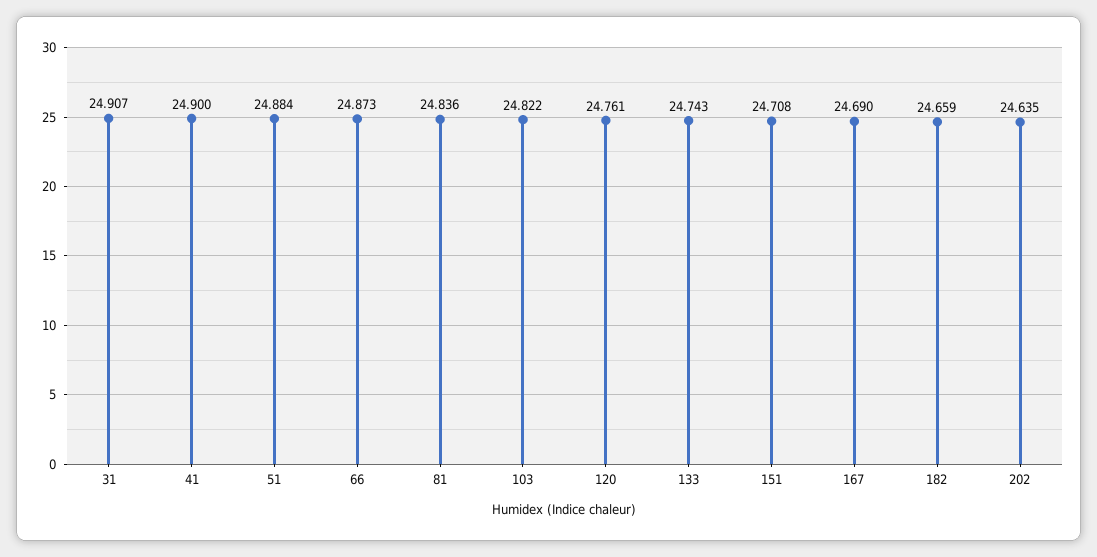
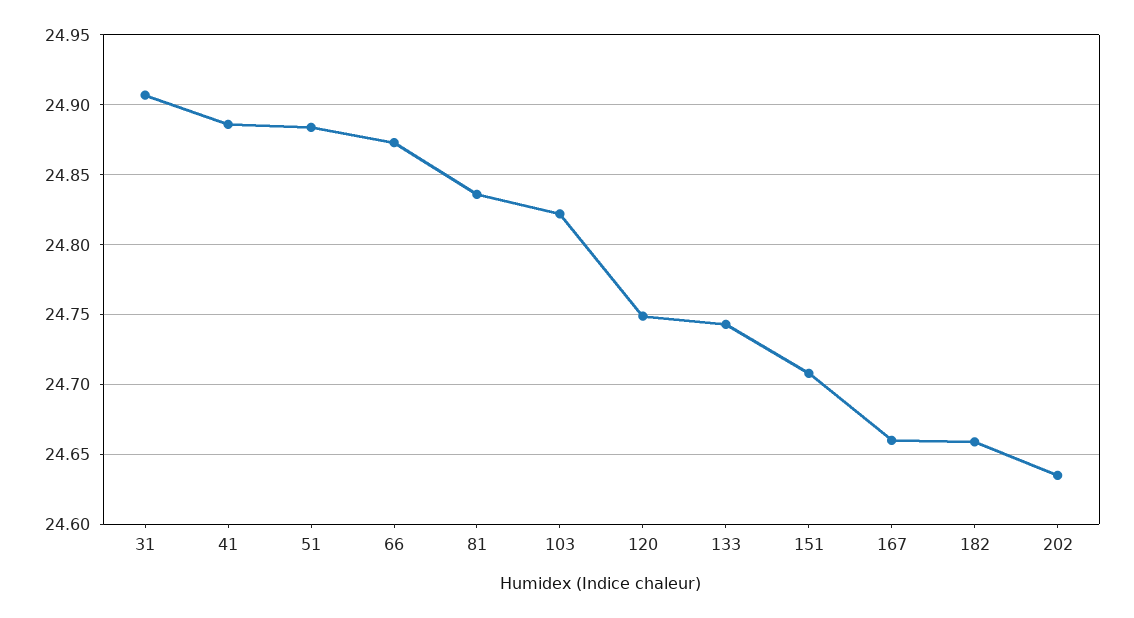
41: 24.9 -> 24.885
120: 24.761 -> 24.75
167: 24.69 -> 24.66

